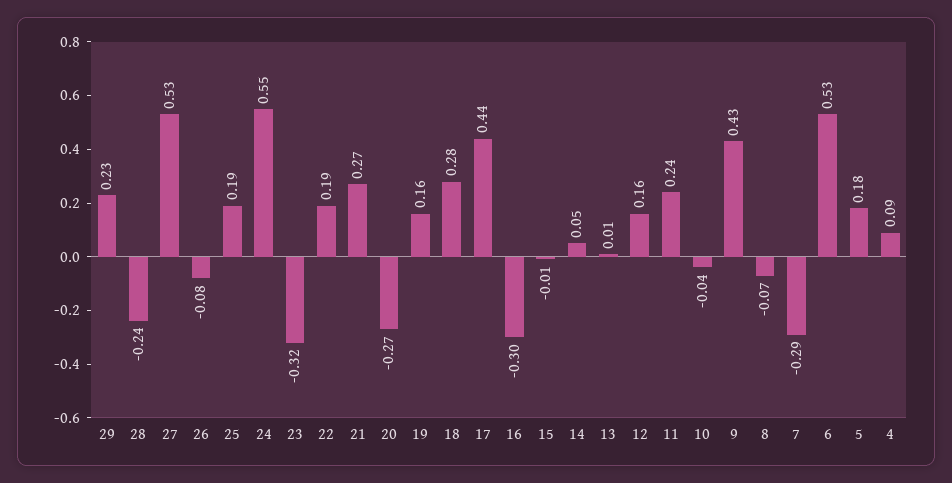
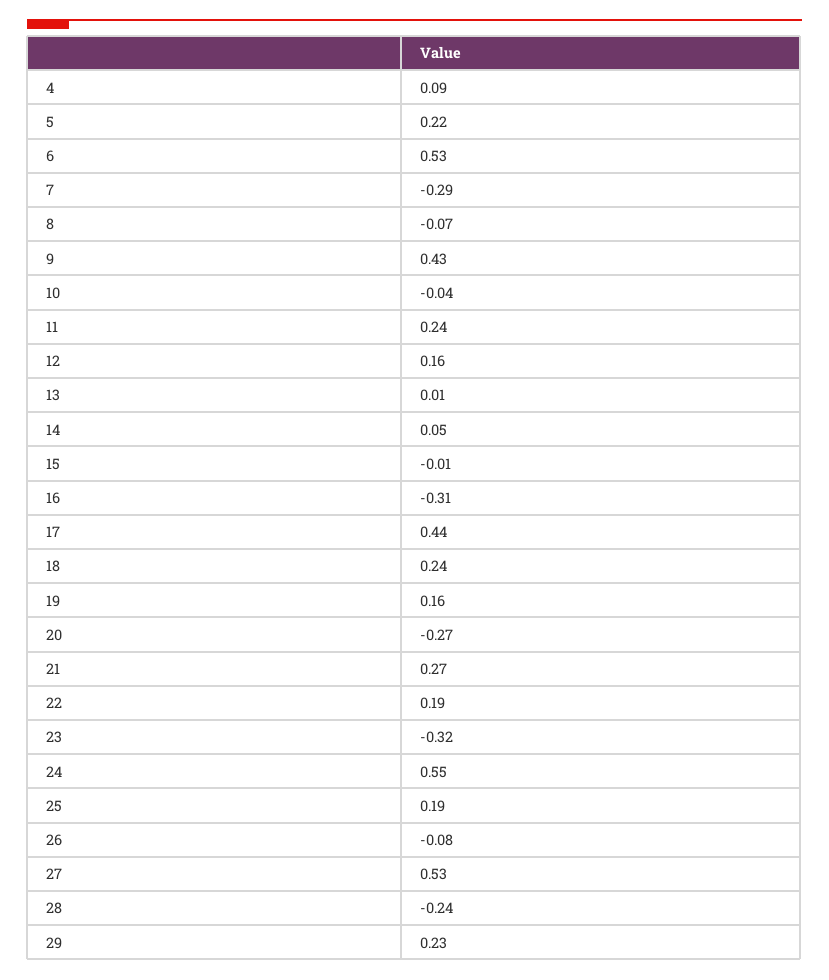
18: 0.28 -> 0.24
16: -0.3 -> -0.31
5: 0.18 -> 0.22

